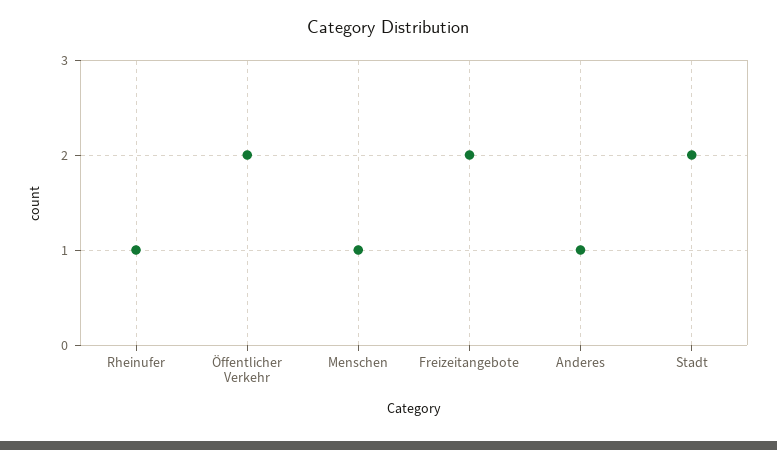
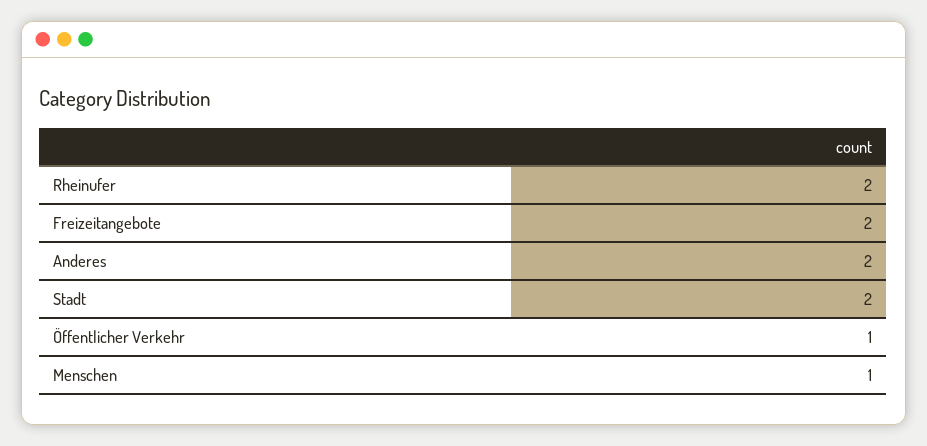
Rheinufer: 1 -> 2
Öffentlicher Verkehr: 2 -> 1
Anderes: 1 -> 2

